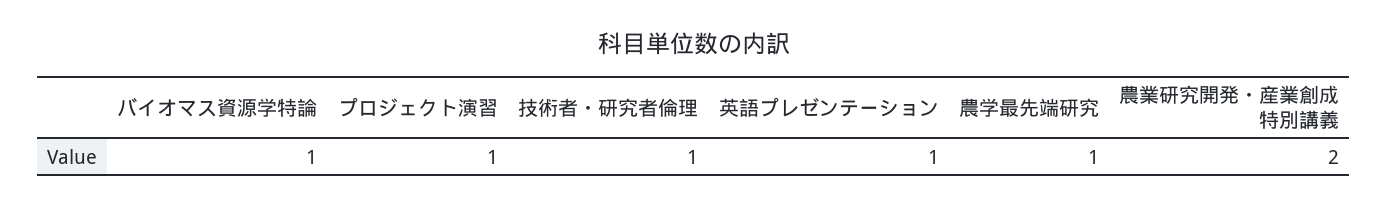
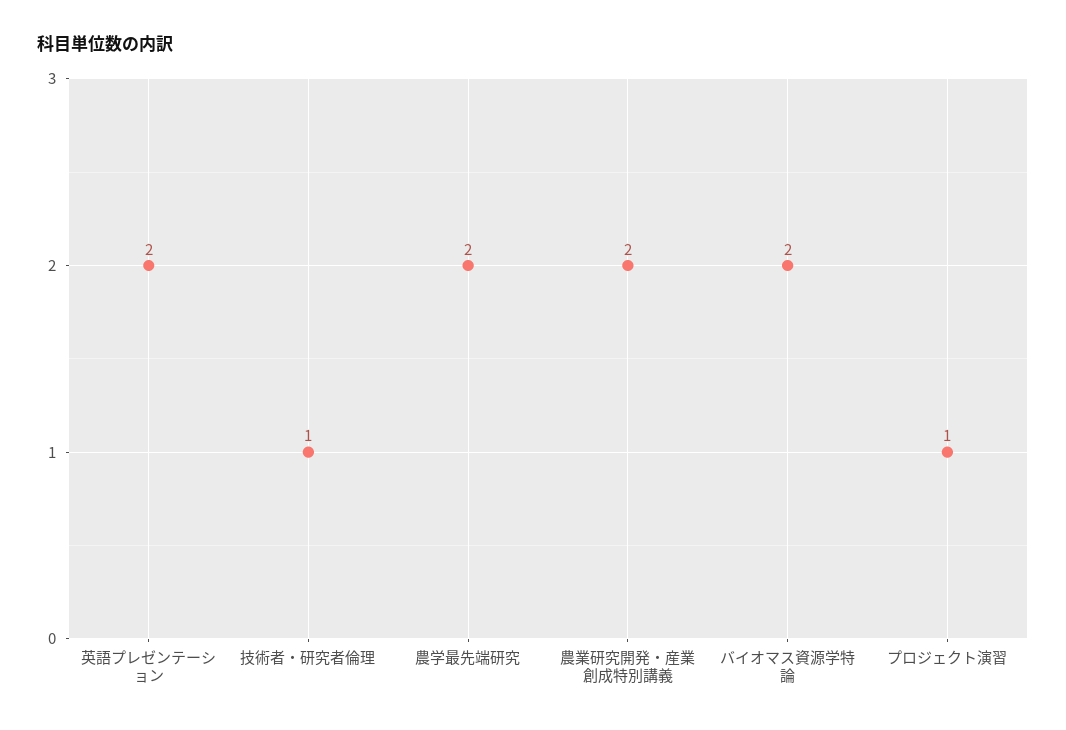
バイオマス資源学特論: 1 -> 2
英語プレゼンテーション: 1 -> 2
農学最先端研究: 1 -> 2

